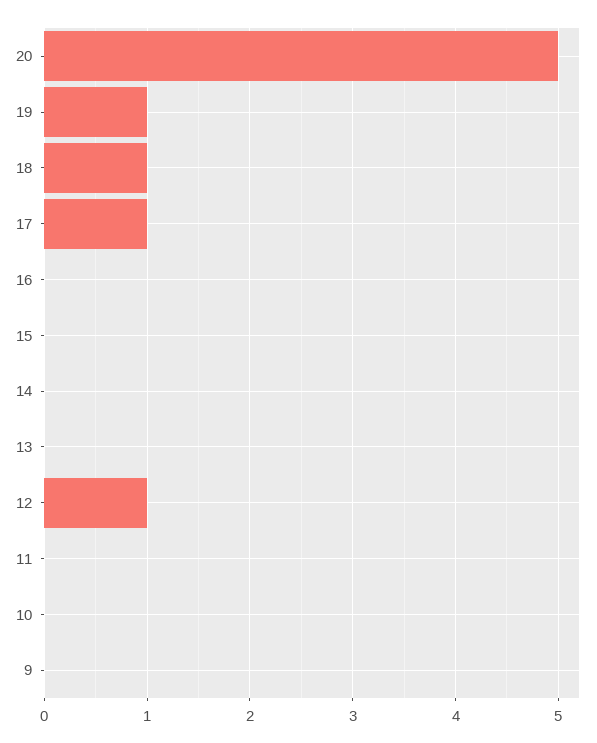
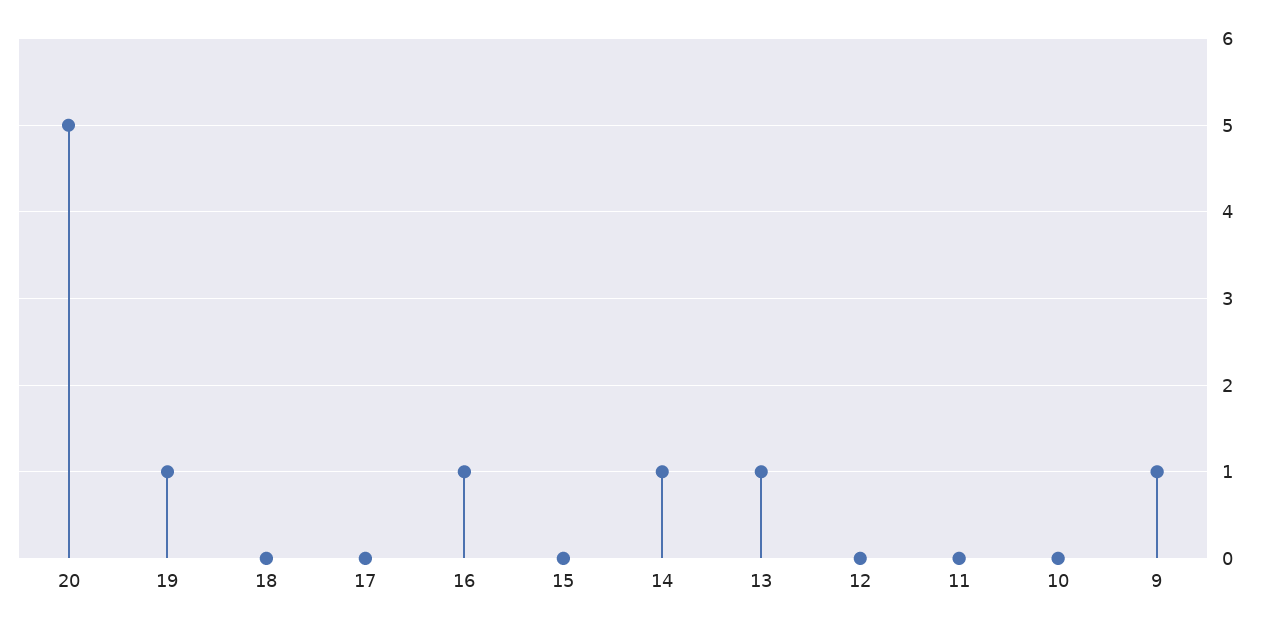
18: 1 -> 0
17: 1 -> 0
16: 0 -> 1
14: 0 -> 1
13: 0 -> 1
12: 1 -> 0
9: 0 -> 1

